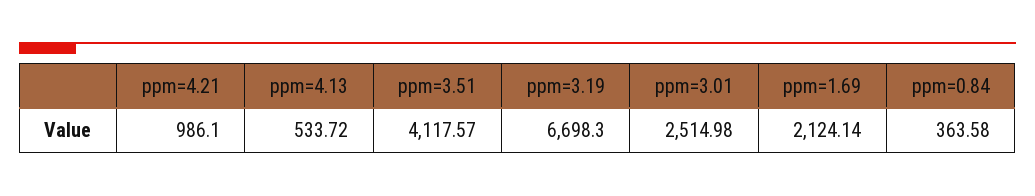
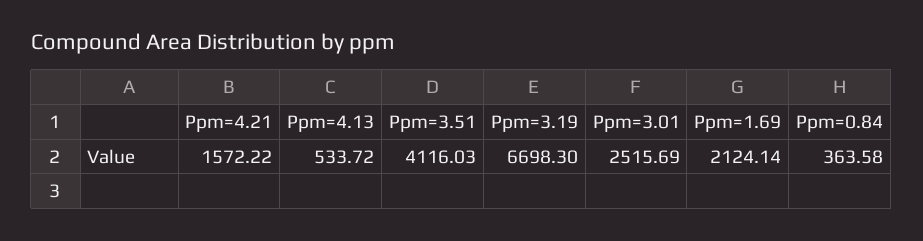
ppm=4.21: 986.1 -> 1572.22
ppm=3.51: 4117.57 -> 4116.03
ppm=3.01: 2514.98 -> 2515.69

